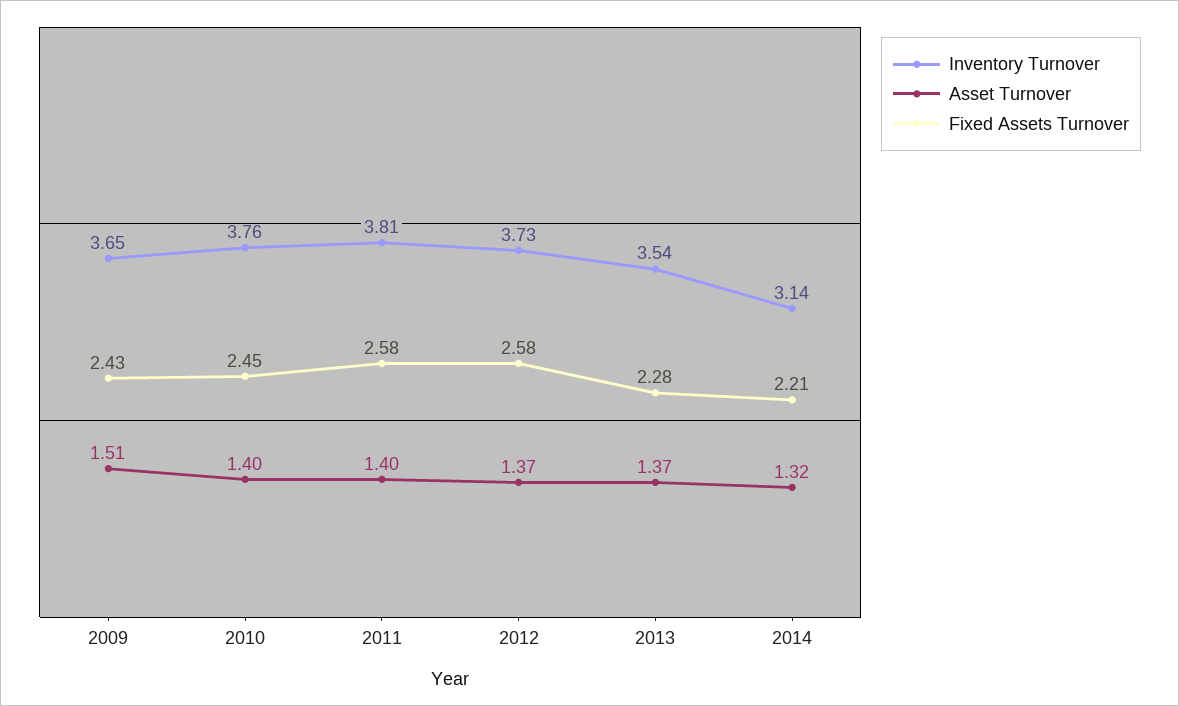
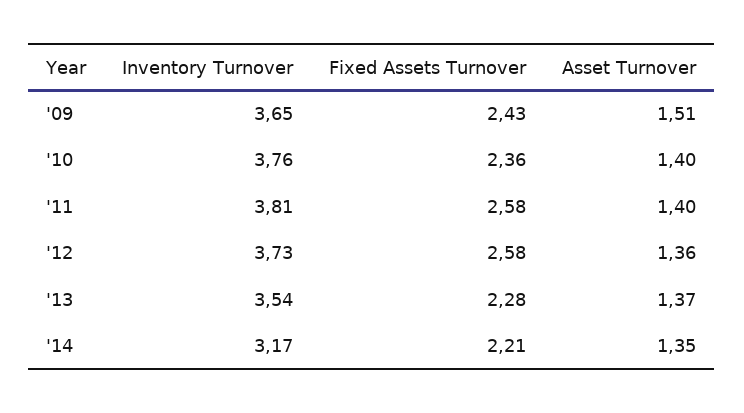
Fixed Assets Turnover, 2010: 2.45 -> 2.36
Asset Turnover, 2012: 1.37 -> 1.36
Inventory Turnover, 2014: 3.14 -> 3.17
Asset Turnover, 2014: 1.32 -> 1.35

